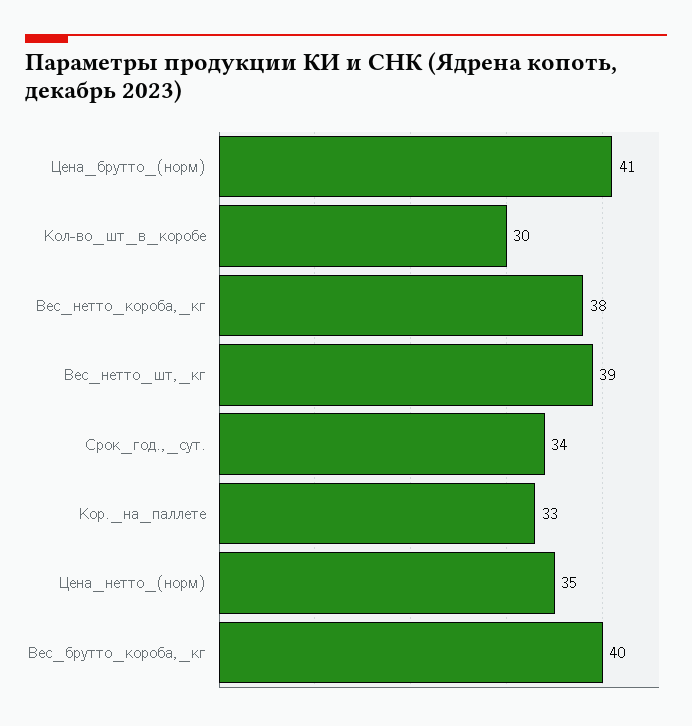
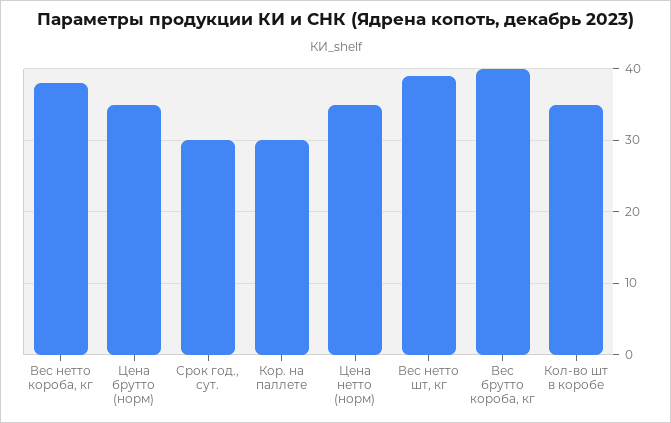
Цена_брутто_(норм): 41 -> 35
Кол-во_шт_в_коробе: 30 -> 35
Срок_год.,_сут.: 34 -> 30
Кор._на_паллете: 33 -> 30

